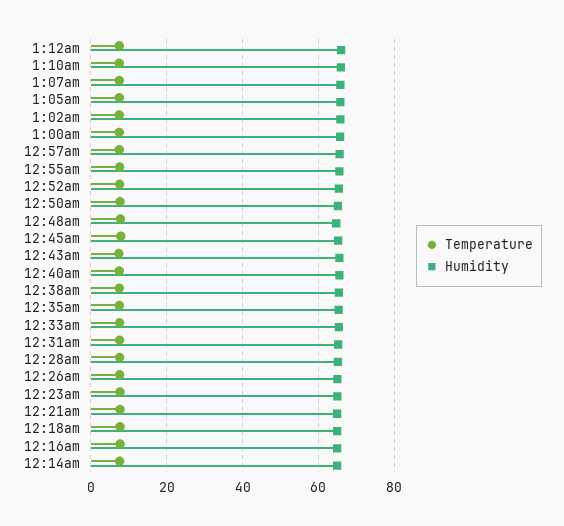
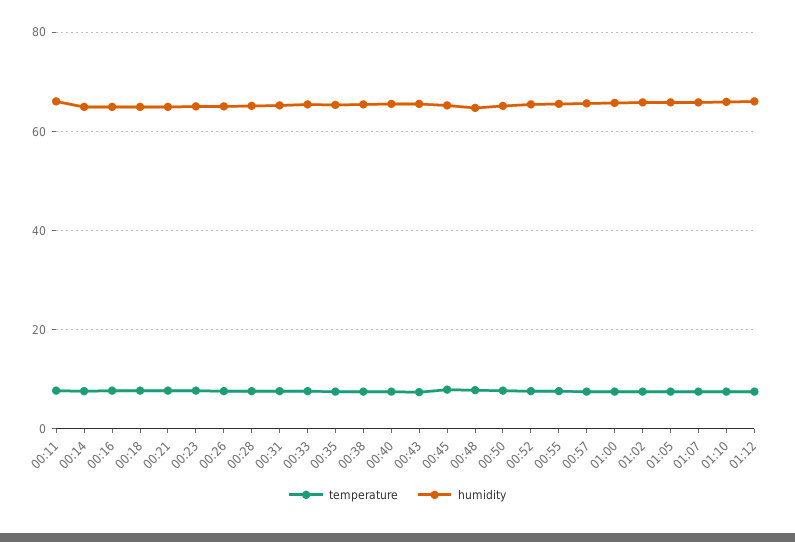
Temperature, 00:11: none -> 8
Humidity, 00:11: none -> 66

